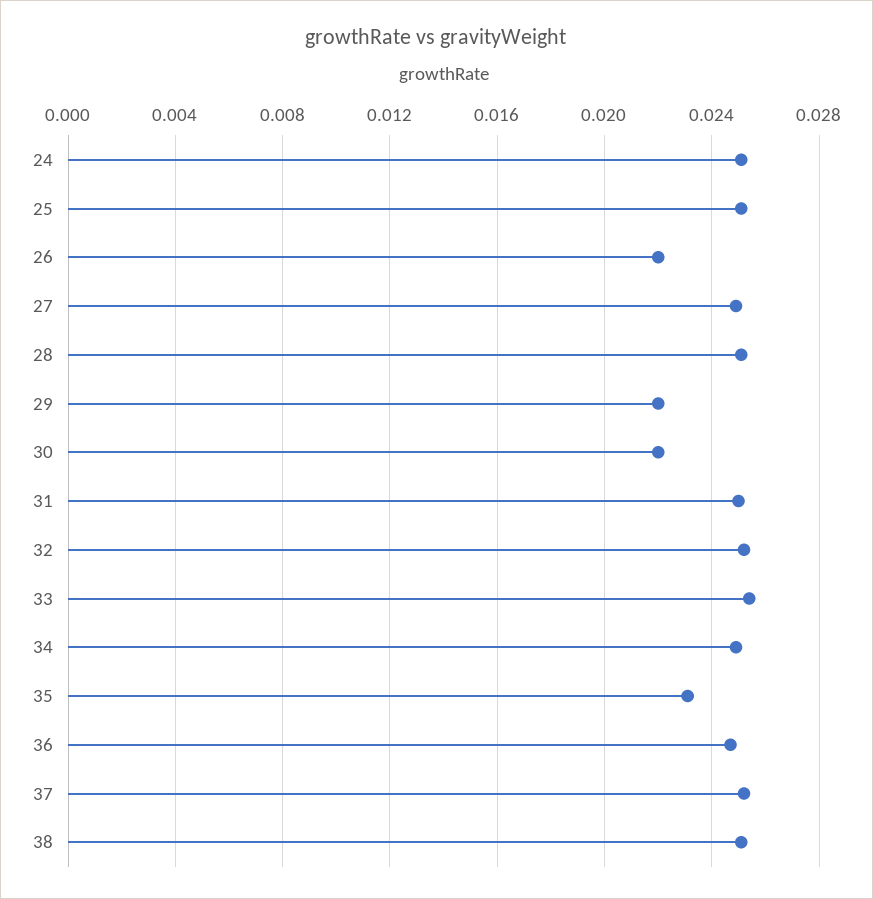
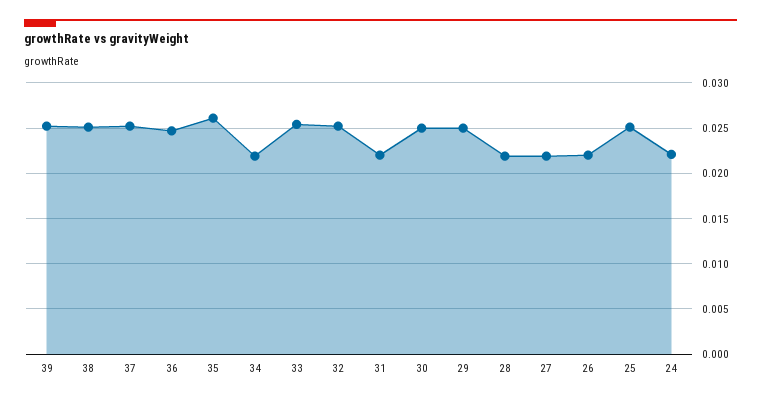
24: 0.025 -> 0.022
27: 0.025 -> 0.022
28: 0.025 -> 0.022
29: 0.022 -> 0.025
30: 0.022 -> 0.025
31: 0.025 -> 0.022
34: 0.025 -> 0.022
35: 0.023 -> 0.026
39: none -> 0.025

